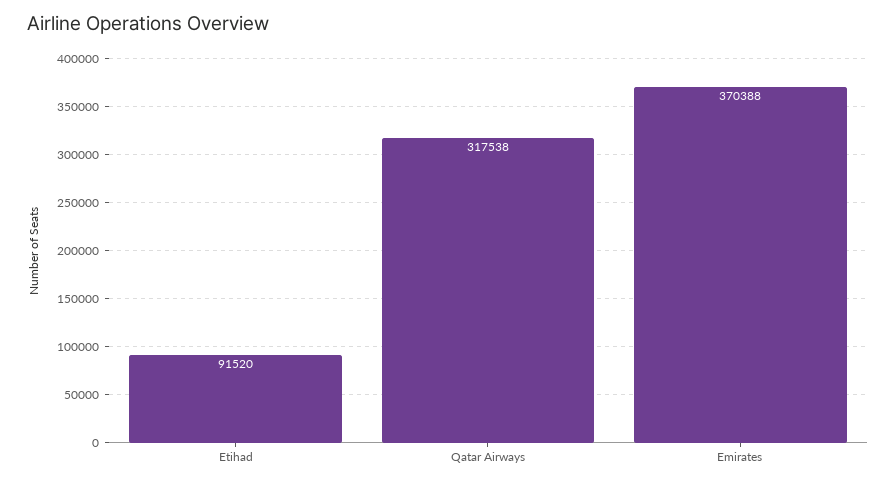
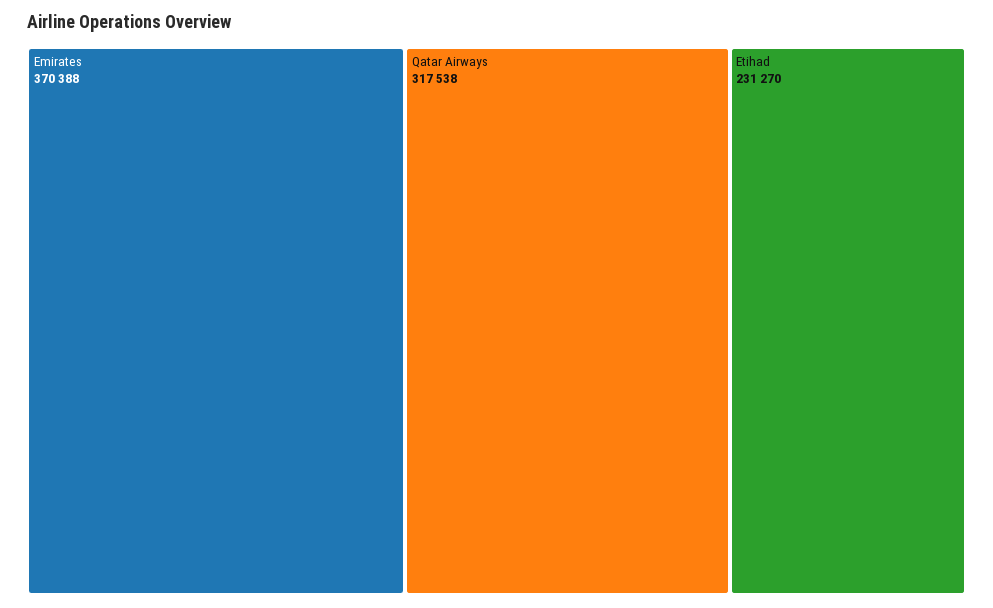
Etihad: 91520 -> 231270

